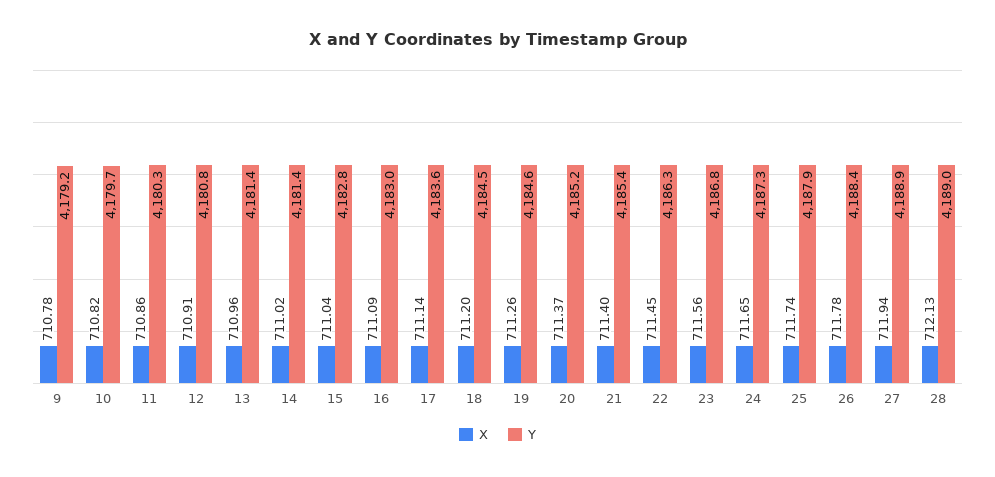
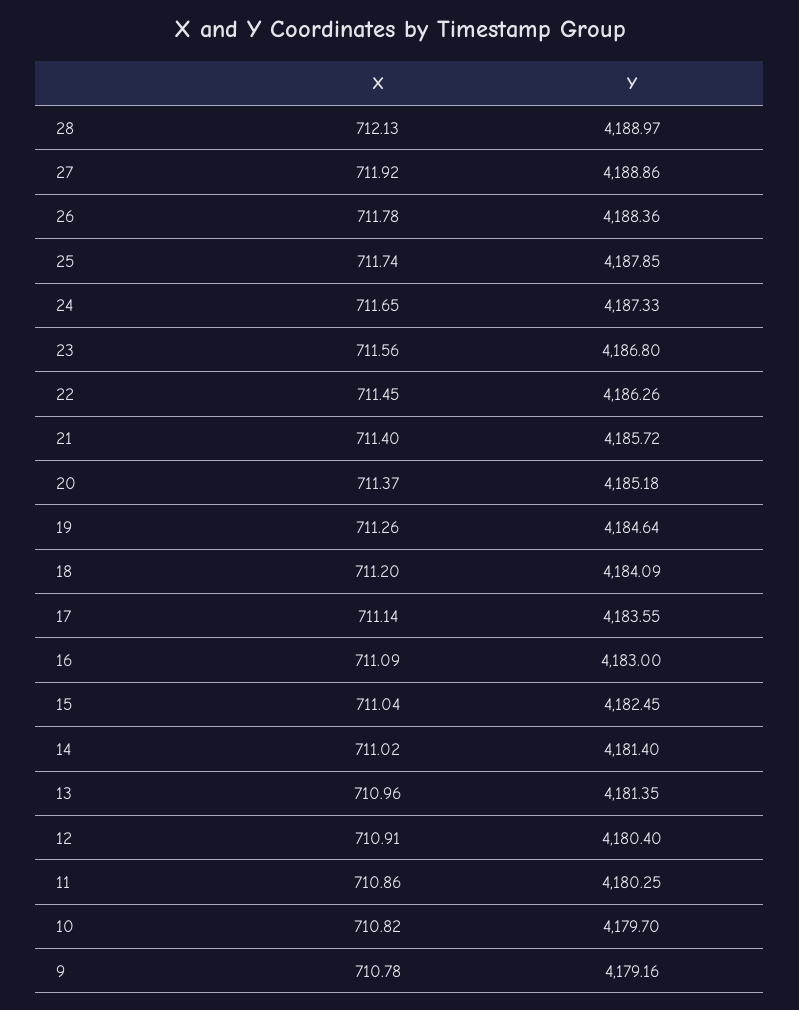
Y, 12: 4180.8 -> 4180.4
Y, 15: 4182.8 -> 4182.45
Y, 18: 4184.5 -> 4184.09
Y, 21: 4185.4 -> 4185.72
X, 27: 711.94 -> 711.92

